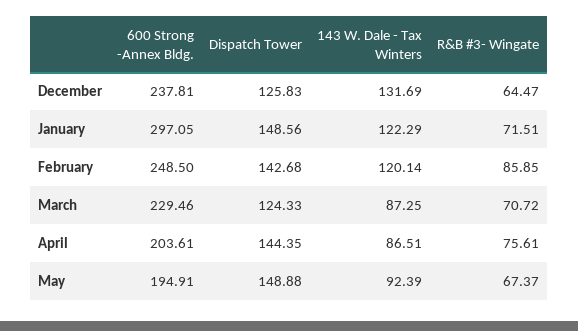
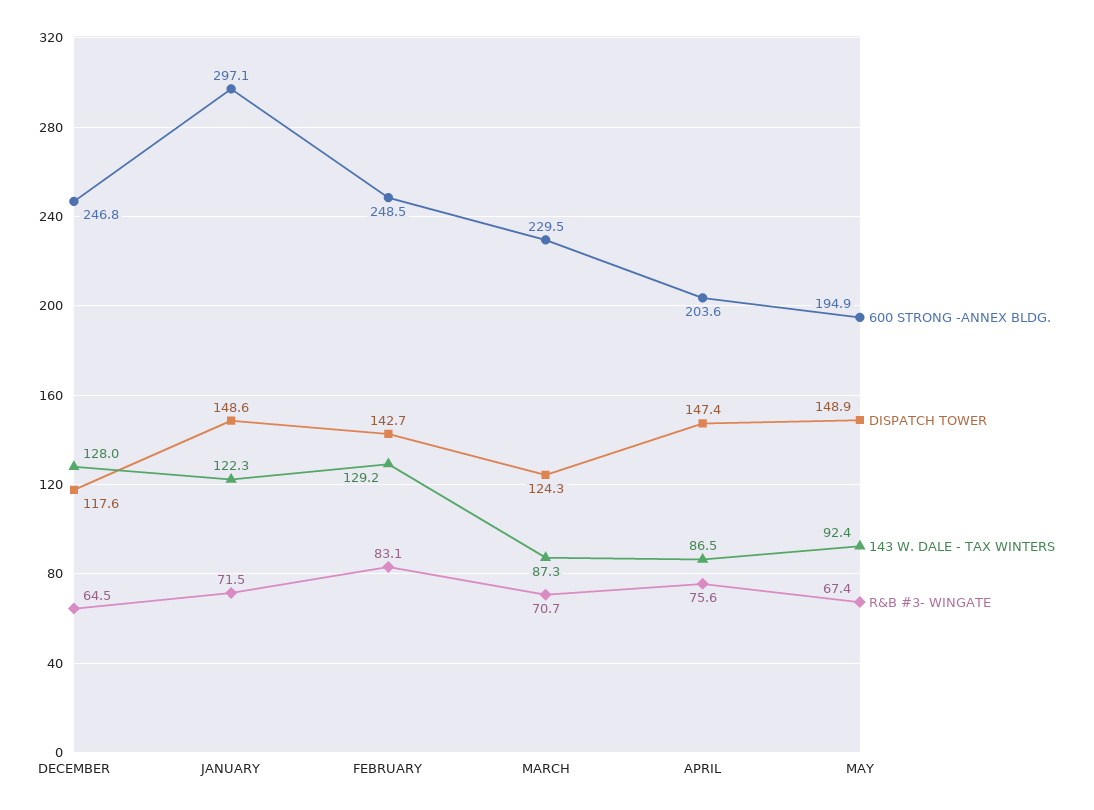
600 Strong -Annex Bldg., December: 237.81 -> 246.8
Dispatch Tower, December: 125.83 -> 117.6
143 W. Dale - Tax Winters, December: 131.69 -> 128
143 W. Dale - Tax Winters, February: 120.14 -> 129.2
R&B #3- Wingate, February: 85.85 -> 83.1
Dispatch Tower, April: 144.35 -> 147.4

